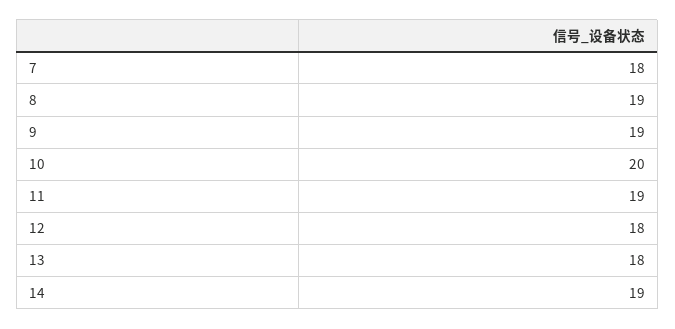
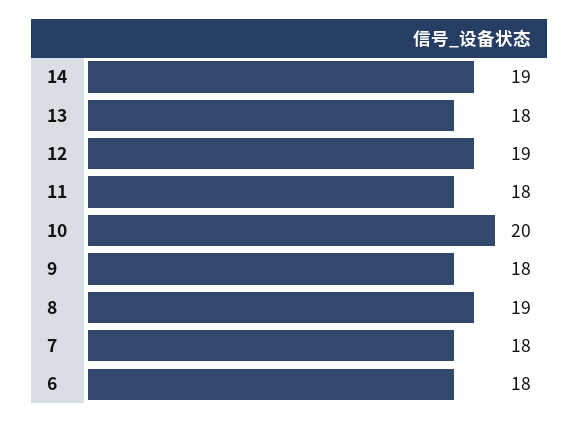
9: 19 -> 18
11: 19 -> 18
12: 18 -> 19
6: none -> 18

